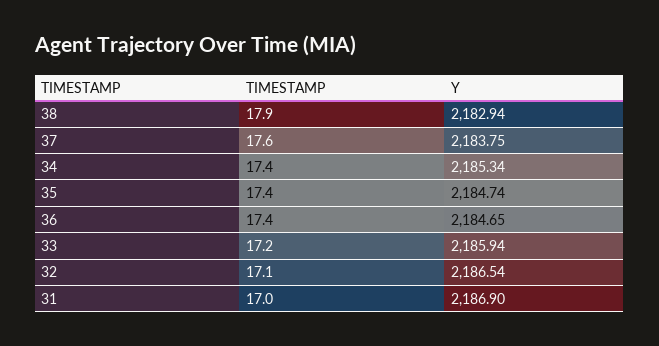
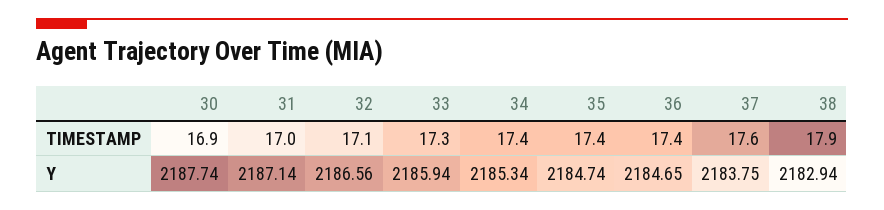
TIMESTAMP, 33: 17.2 -> 17.3
Y, 32: 2186.54 -> 2186.56
Y, 31: 2186.9 -> 2187.14
TIMESTAMP, 30: none -> 16.9
Y, 30: none -> 2187.74

